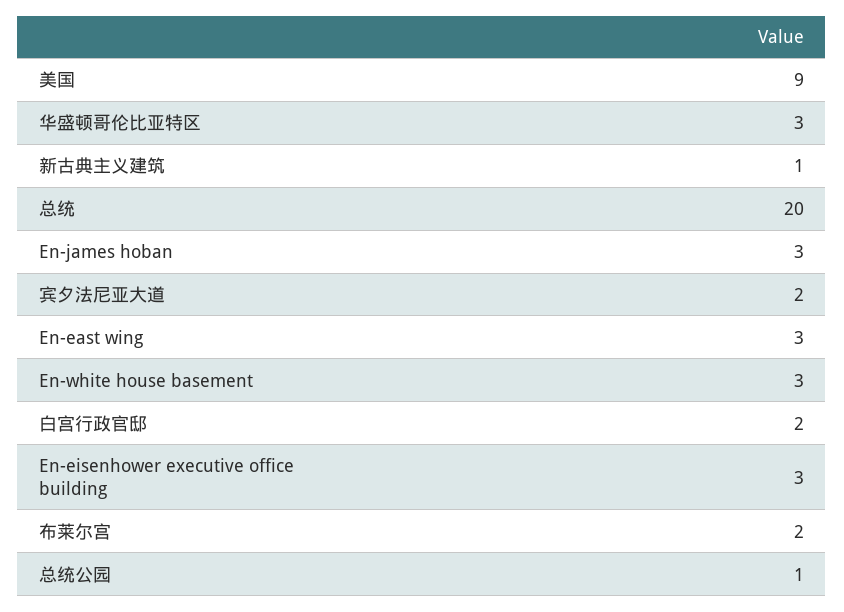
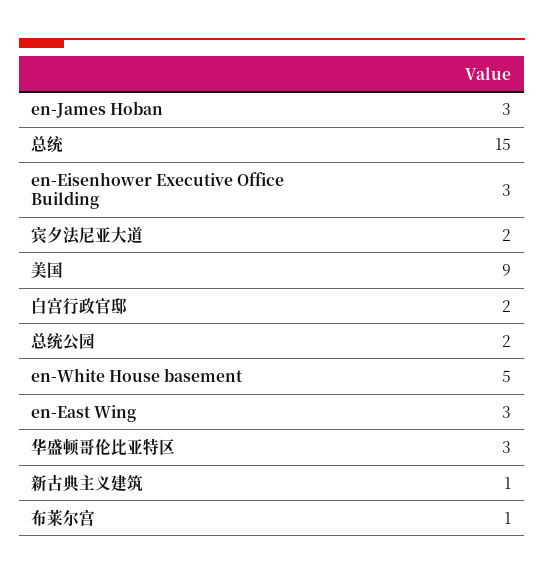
总统: 20 -> 15
En-white house basement: 3 -> 5
布莱尔宫: 2 -> 1
总统公园: 1 -> 2

